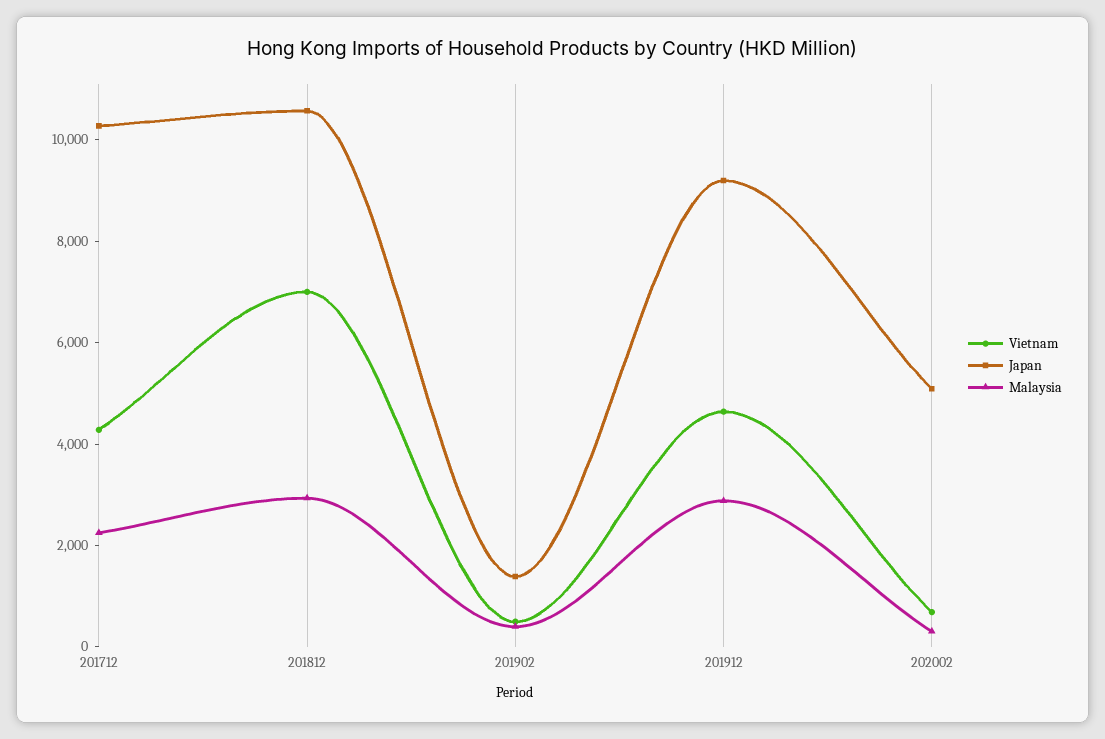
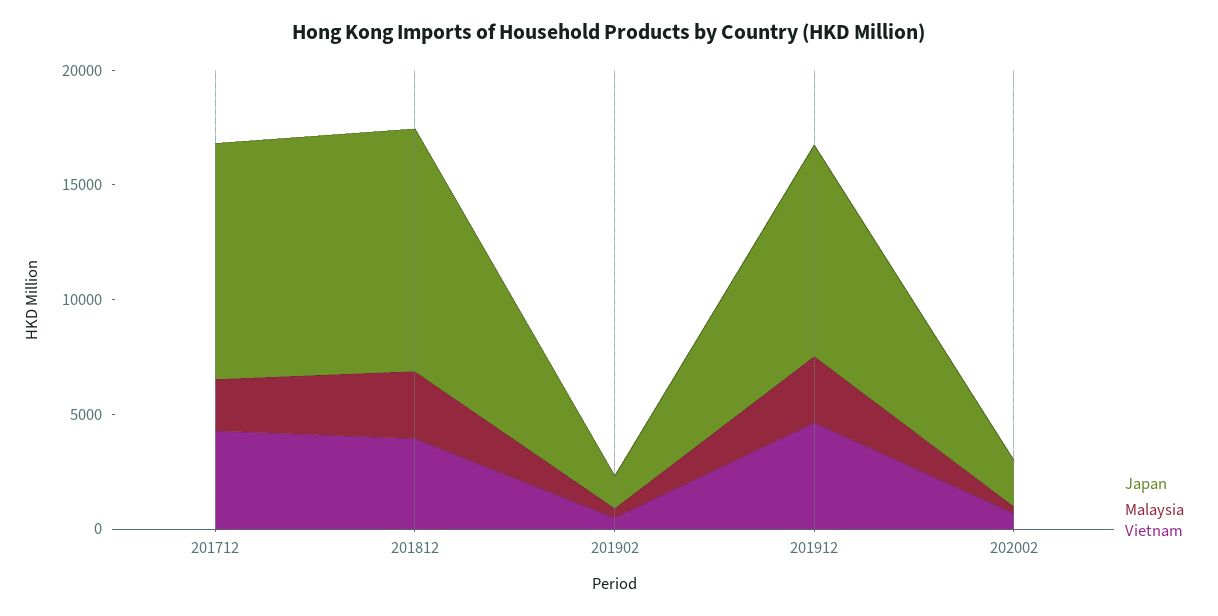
Vietnam, 201812: 7000 -> 4000
Japan, 202002: 5000 -> 2000

